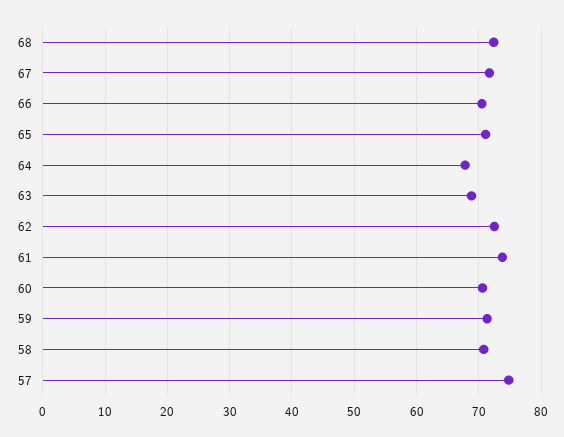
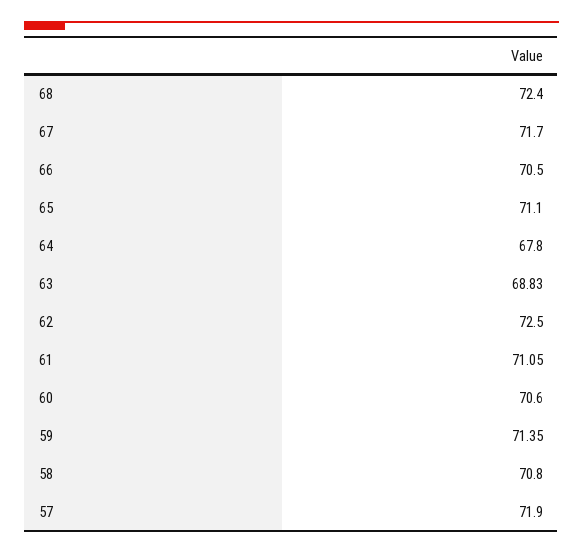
61: 74 -> 71.05
57: 75 -> 71.9

